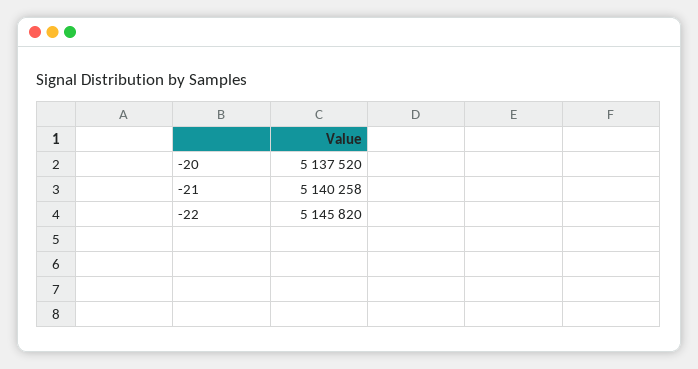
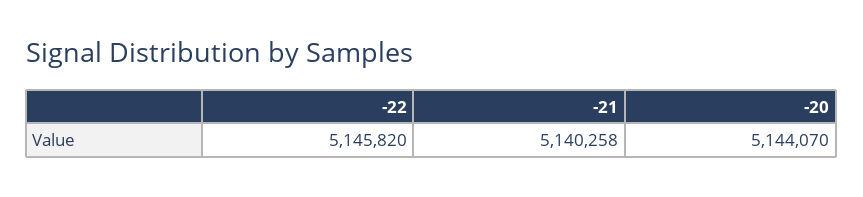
-20: 5137520 -> 5144070

